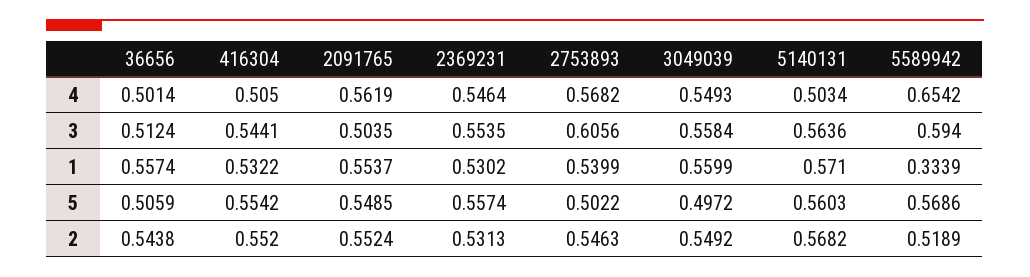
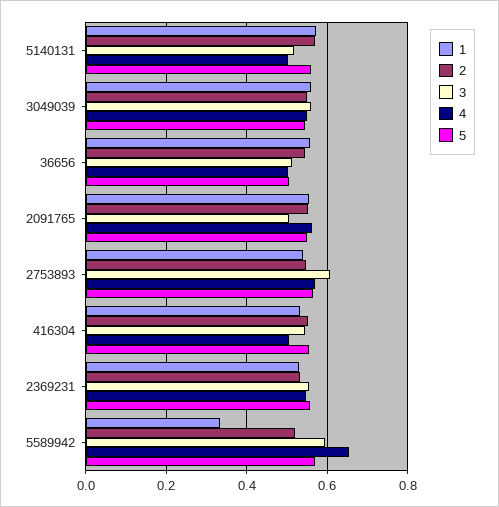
3, 5140131: 0.5636 -> 0.52
5, 2753893: 0.5022 -> 0.56
5, 3049039: 0.4972 -> 0.54

